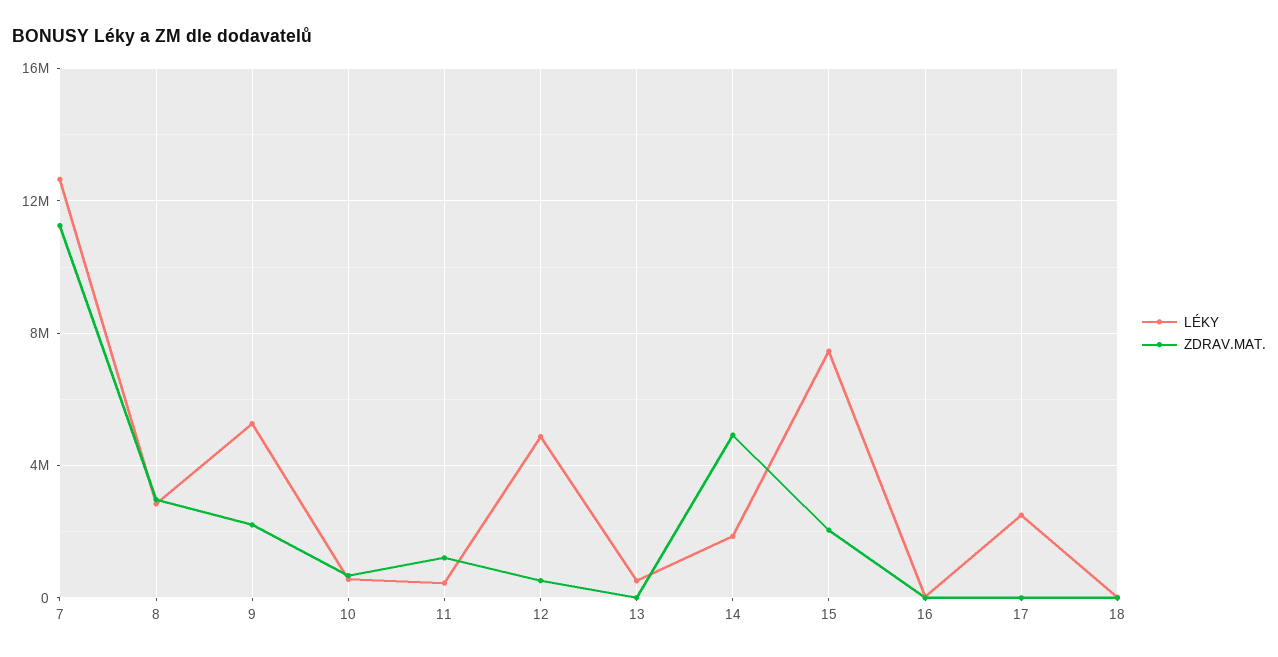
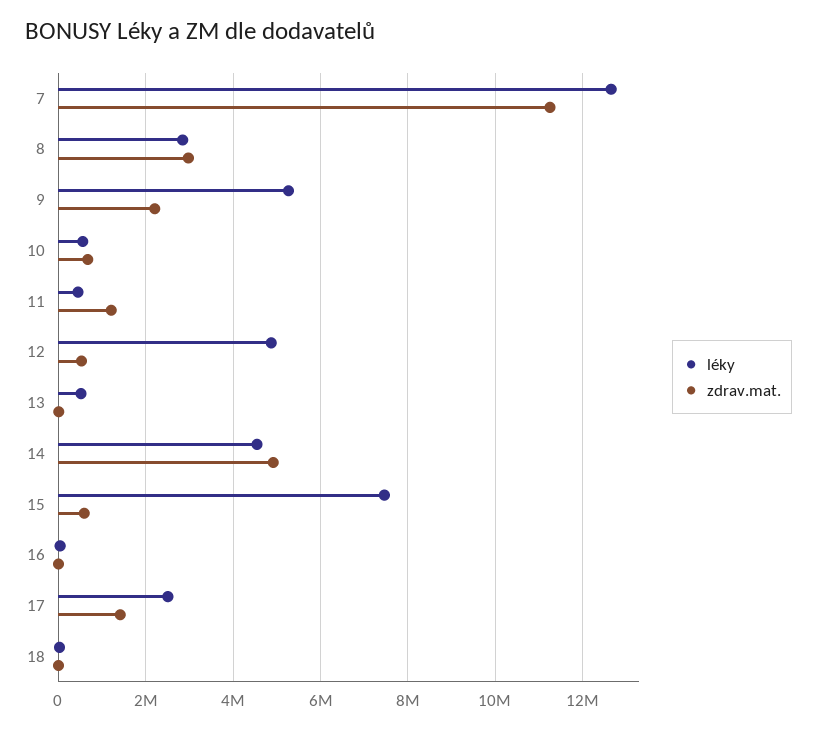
LÉKY, 14: 2000000 -> 4600000
ZDRAV.MAT., 15: 2000000 -> 600000
ZDRAV.MAT., 17: 0 -> 1400000

